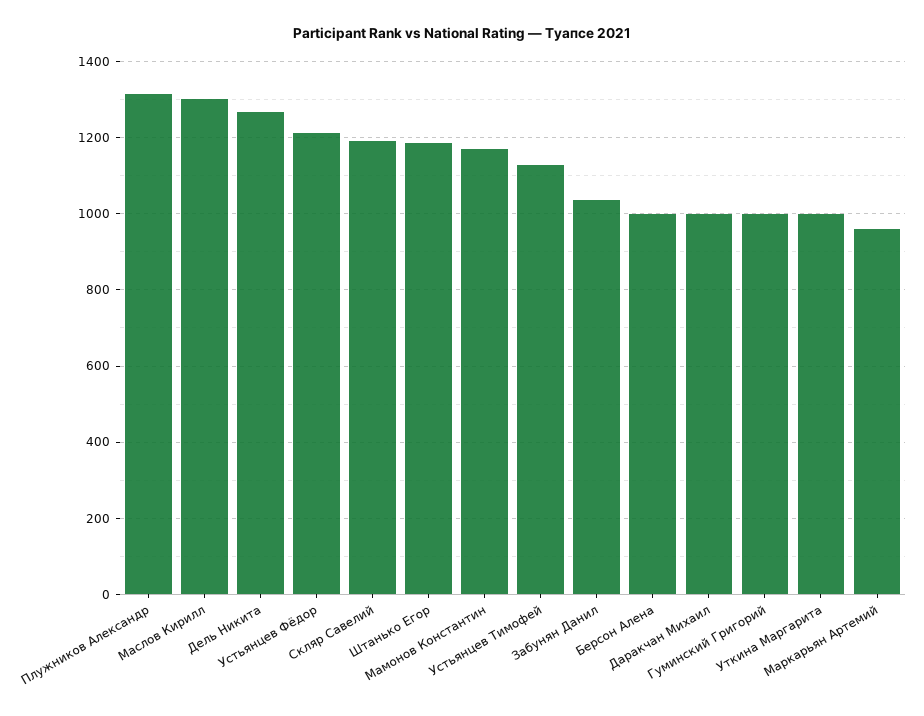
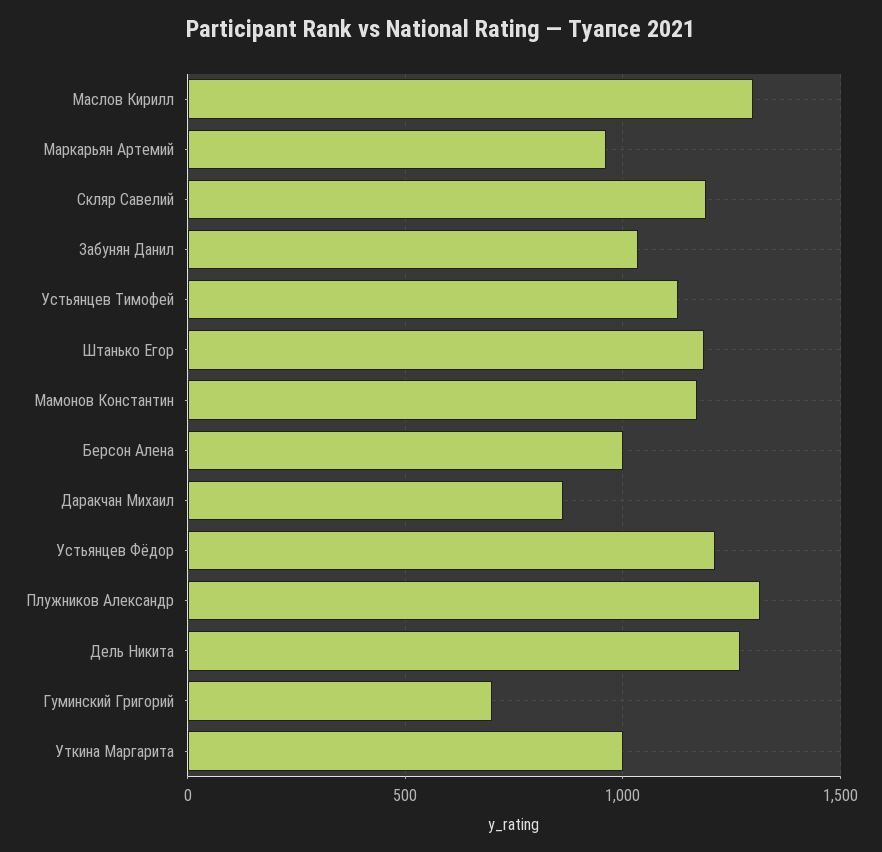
Даракчан Михаил: 1000 -> 850
Гуминский Григорий: 1000 -> 700

